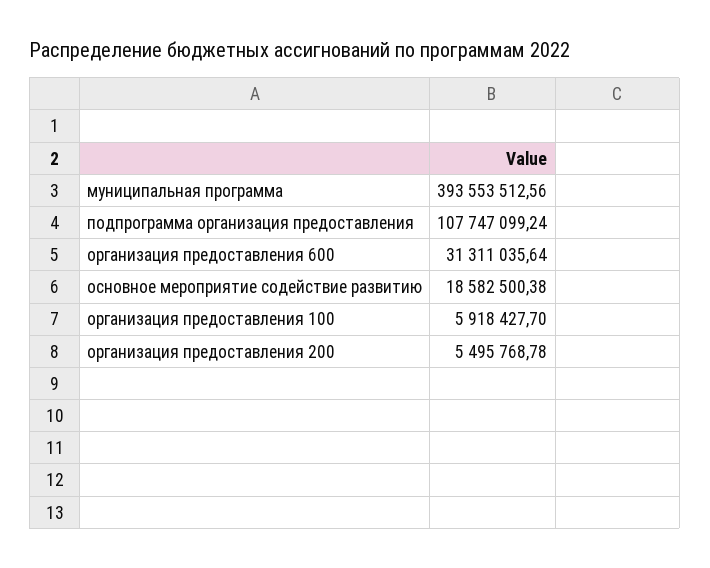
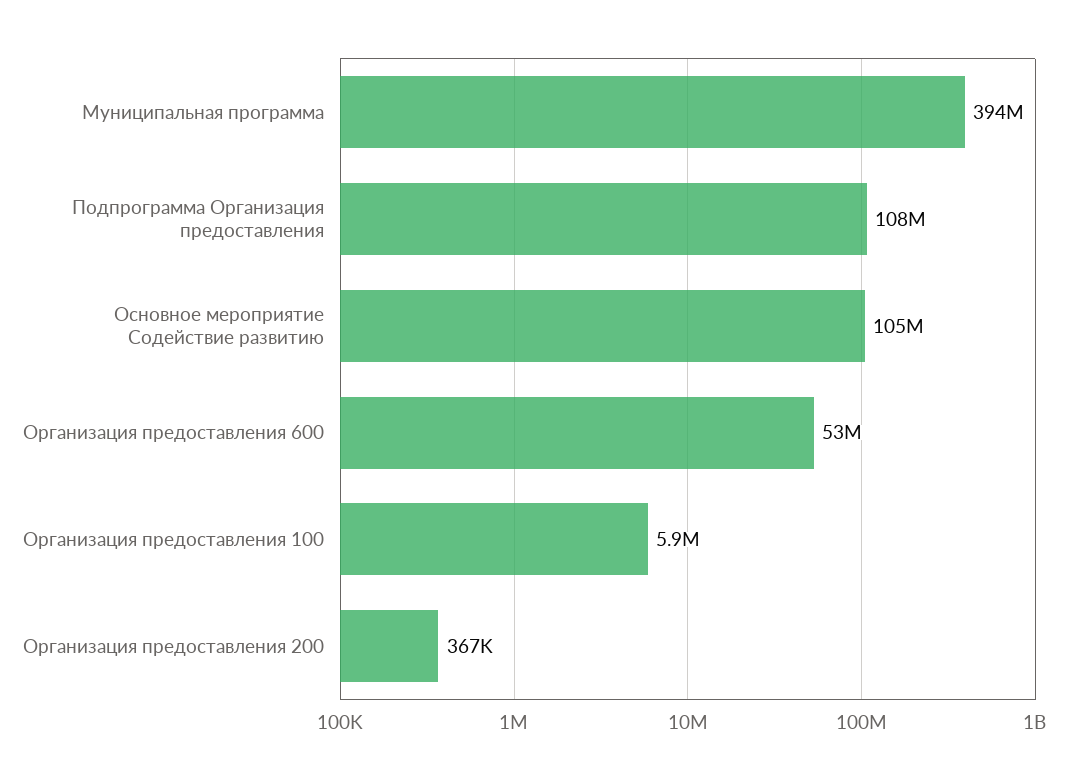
организация предоставления 600: 31311035.64 -> 53000000
основное мероприятие содействие развитию: 18582500.38 -> 105000000
организация предоставления 200: 5495768.78 -> 367000

